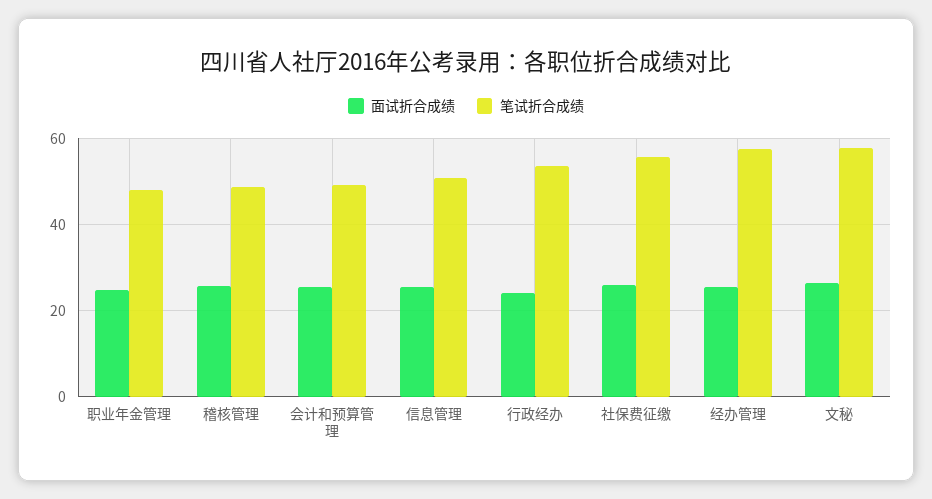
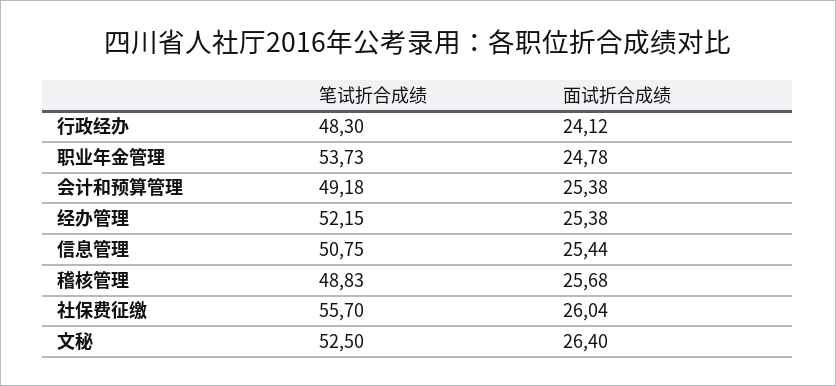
笔试折合成绩, 职业年金管理: 48 -> 53.73
笔试折合成绩, 行政经办: 54 -> 48.3
笔试折合成绩, 经办管理: 58 -> 52.15
笔试折合成绩, 文秘: 58 -> 52.5

